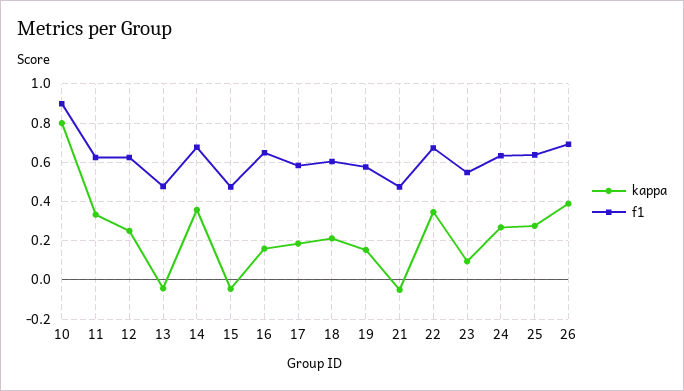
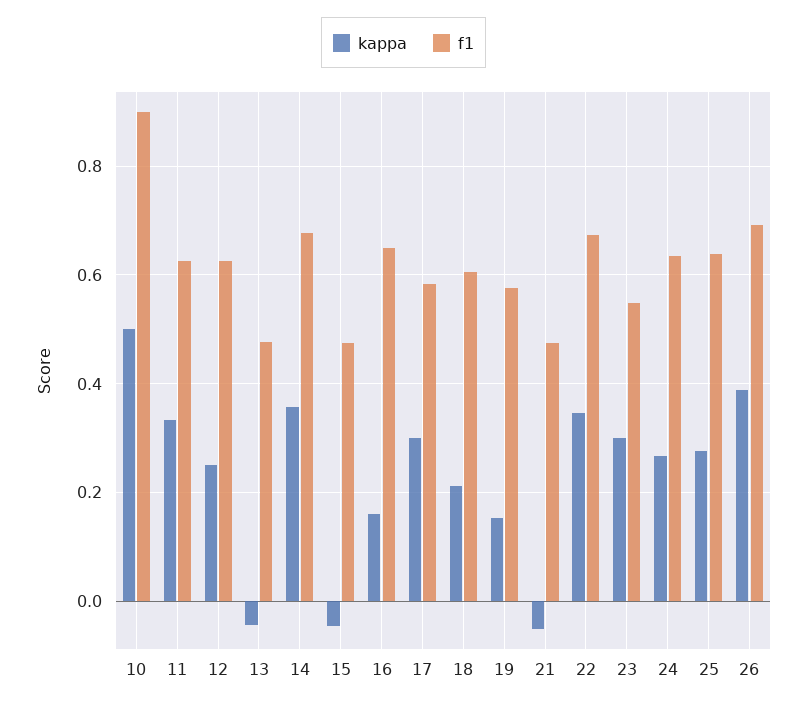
kappa, 10: 0.8 -> 0.5
kappa, 17: 0.2 -> 0.3
kappa, 23: 0.1 -> 0.3

